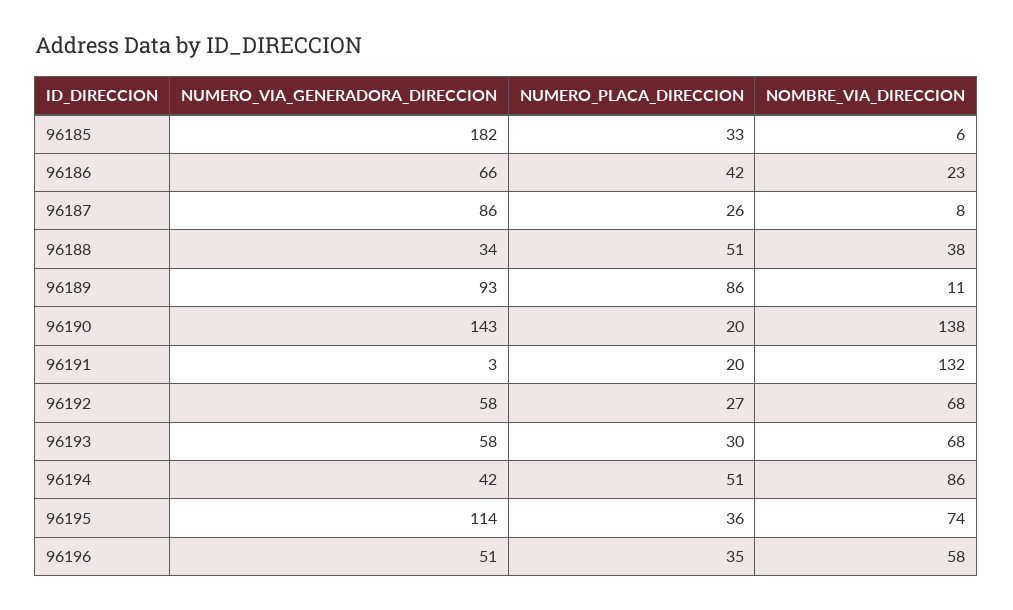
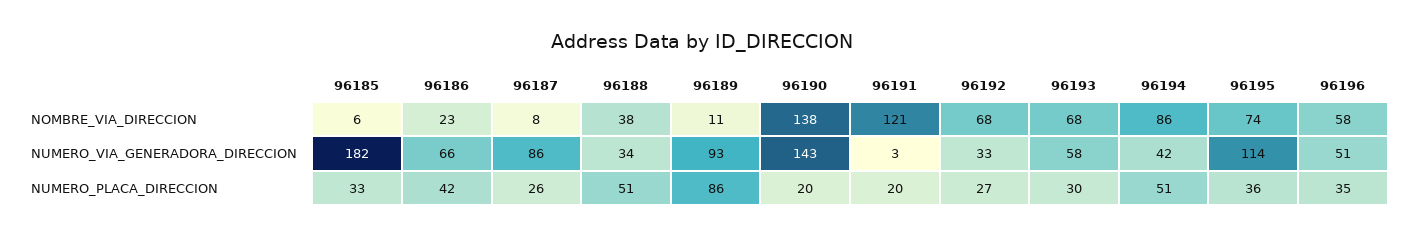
NOMBRE_VIA_DIRECCION, 96191: 132 -> 121
NUMERO_VIA_GENERADORA_DIRECCION, 96192: 58 -> 33

